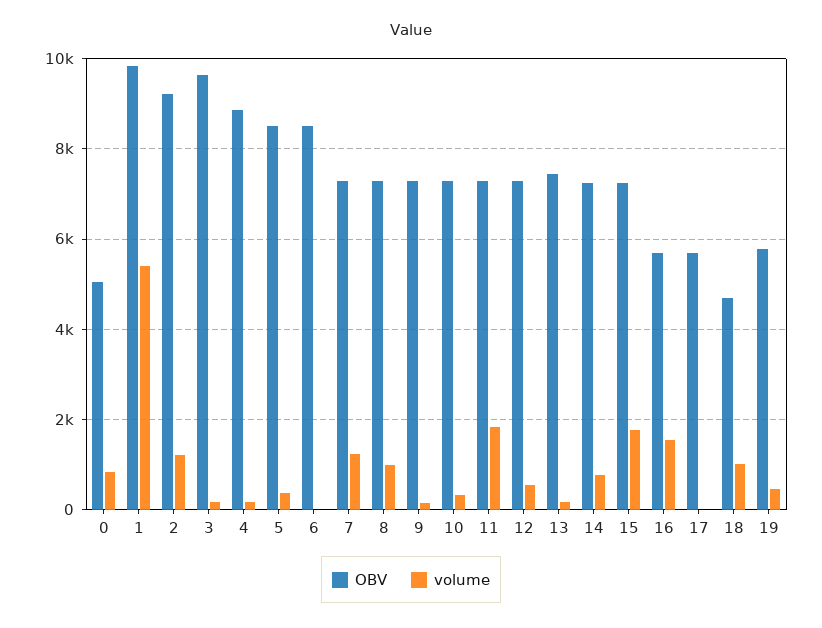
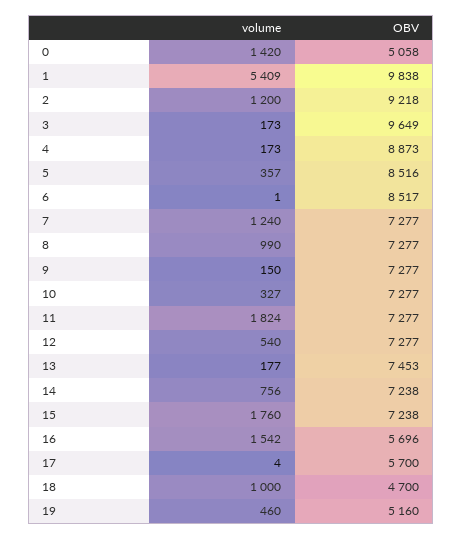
volume, 0: 800 -> 1420
OBV, 19: 5800 -> 5160

